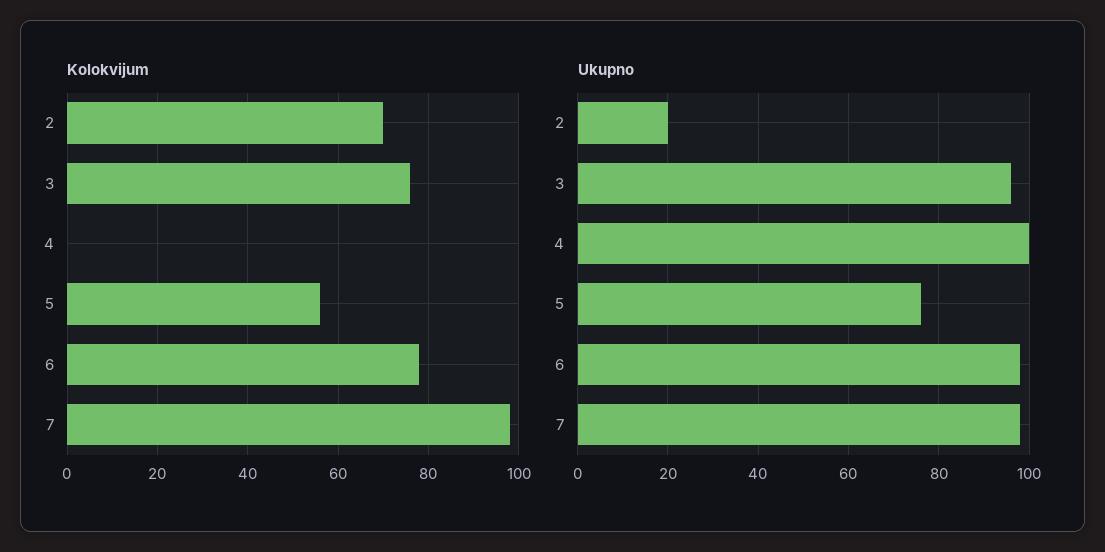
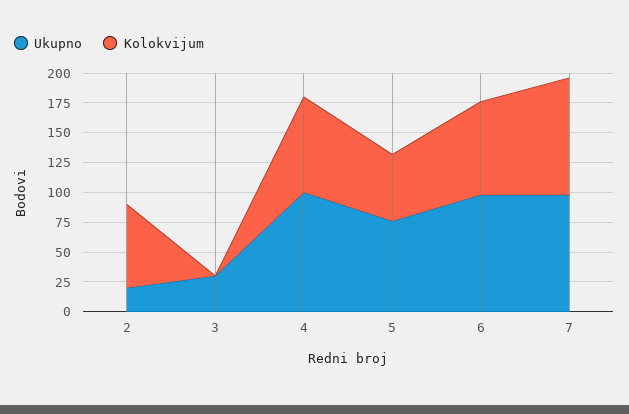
Kolokvijum, 3: 75 -> 0
Kolokvijum, 4: 0 -> 75
Ukupno, 3: 95 -> 25

